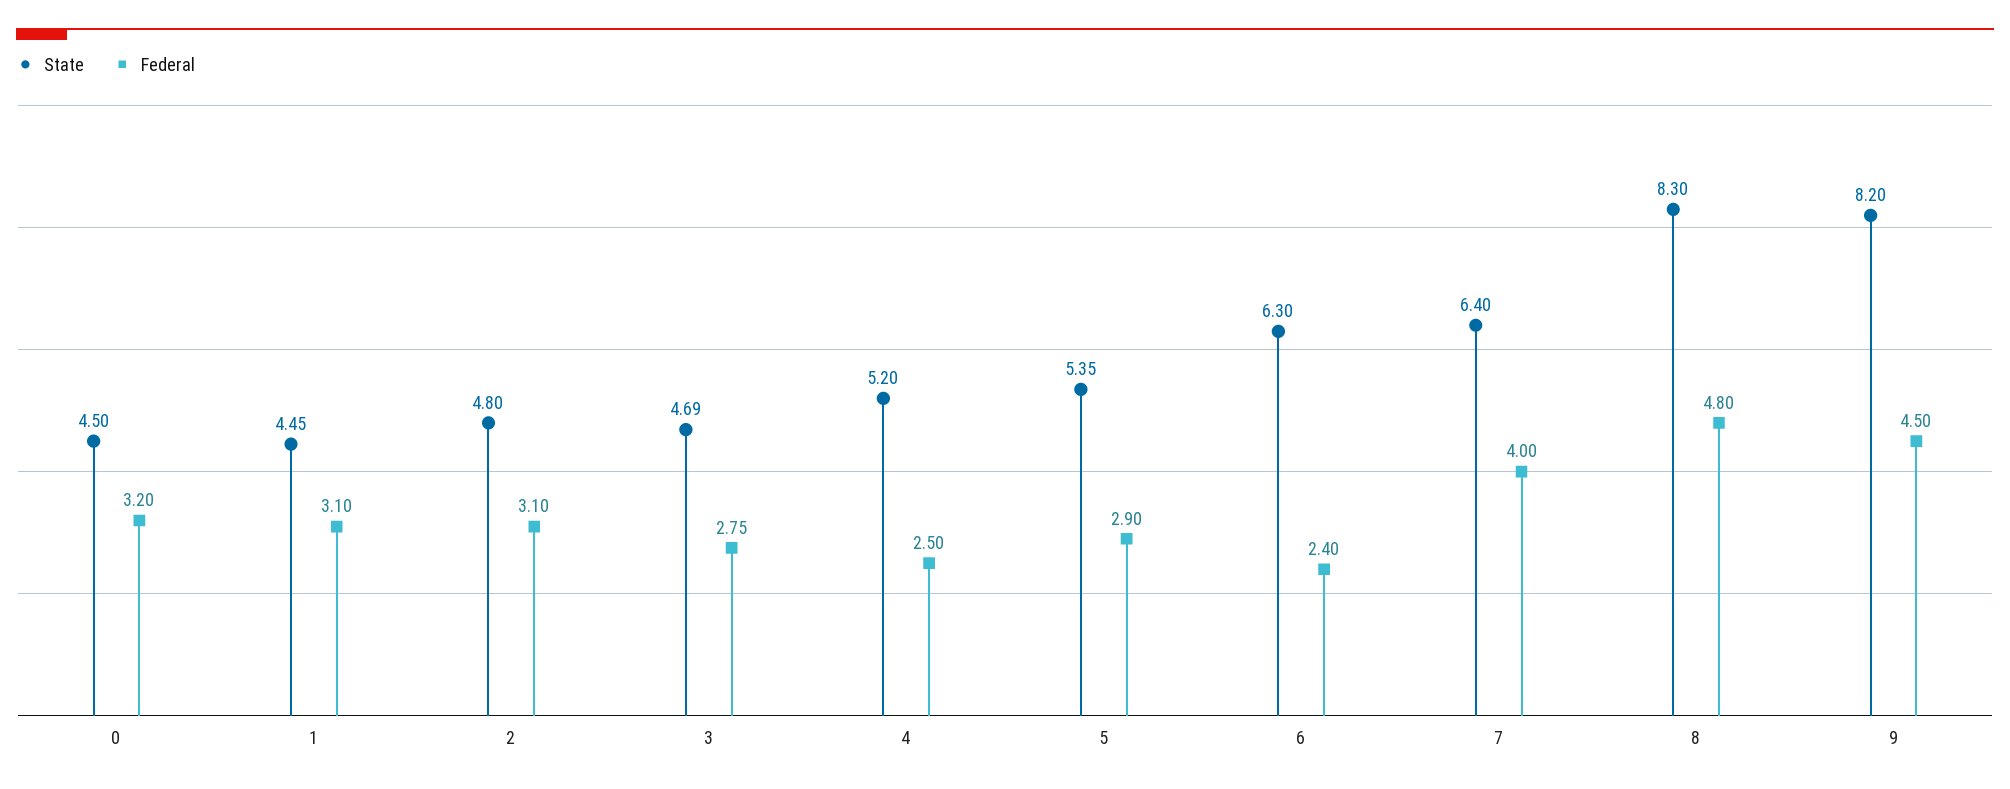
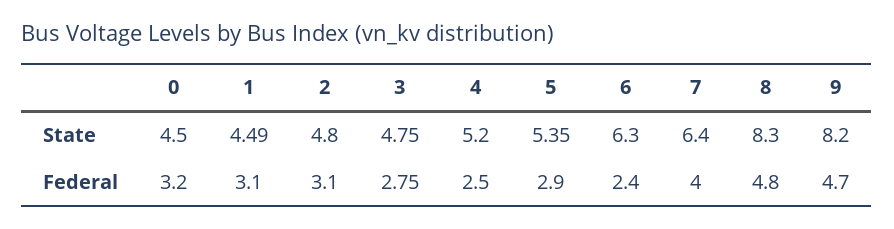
State, 1: 4.45 -> 4.49
State, 3: 4.69 -> 4.75
Federal, 9: 4.5 -> 4.7

